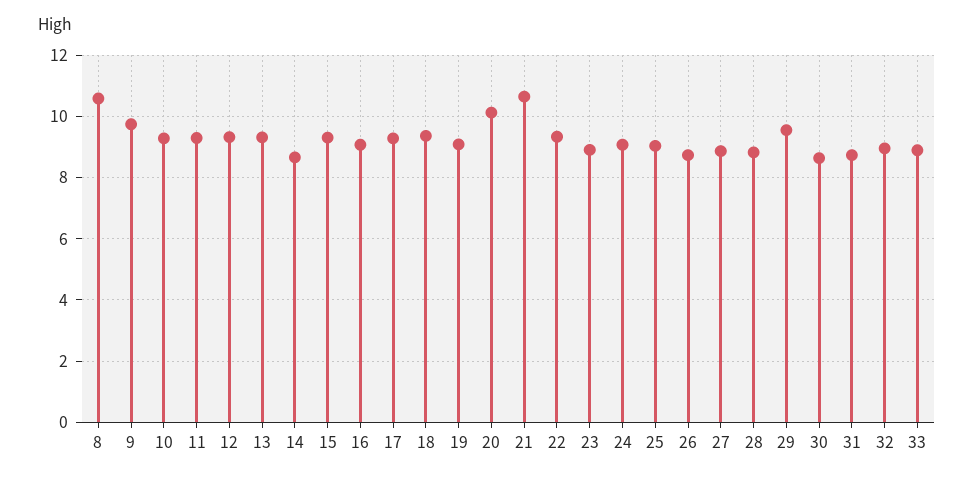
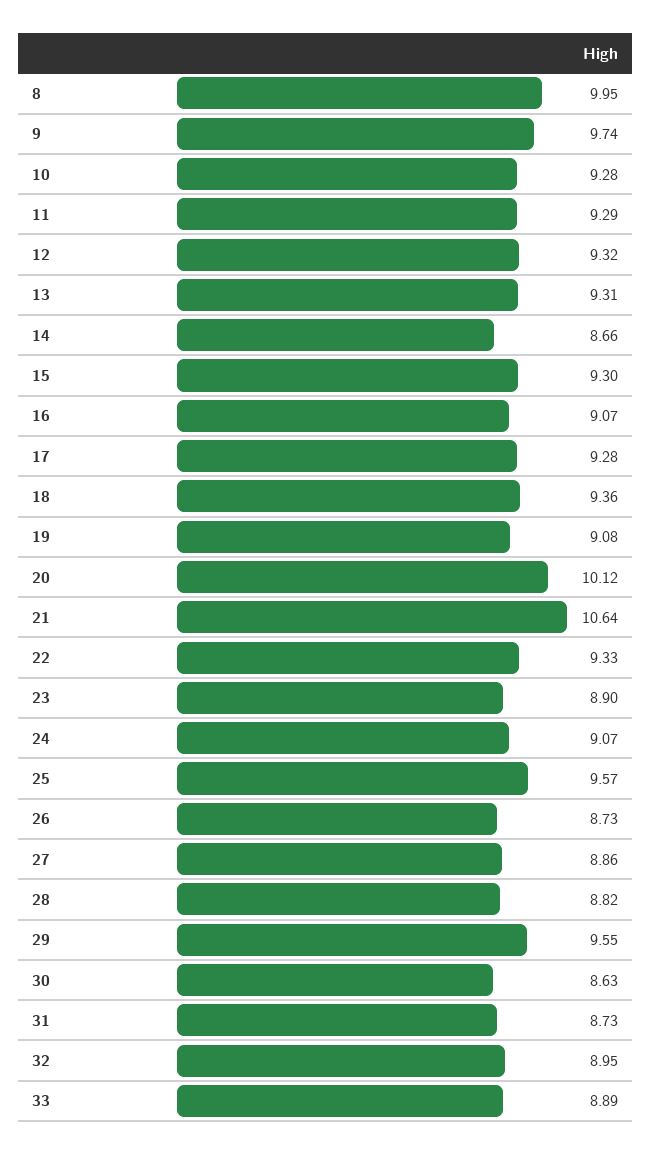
8: 10.6 -> 9.95
25: 9 -> 9.57

